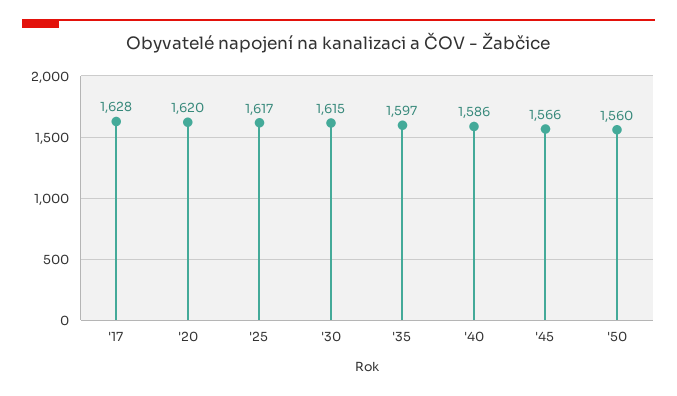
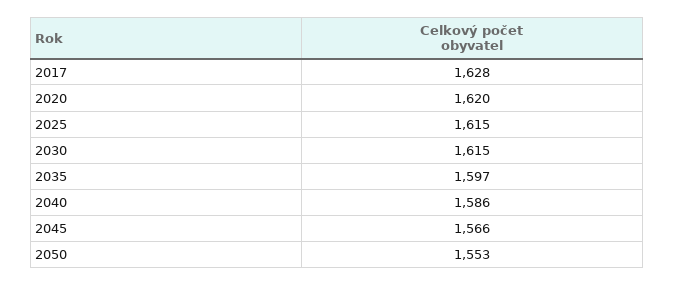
'25: 1617 -> 1615
'50: 1560 -> 1553

